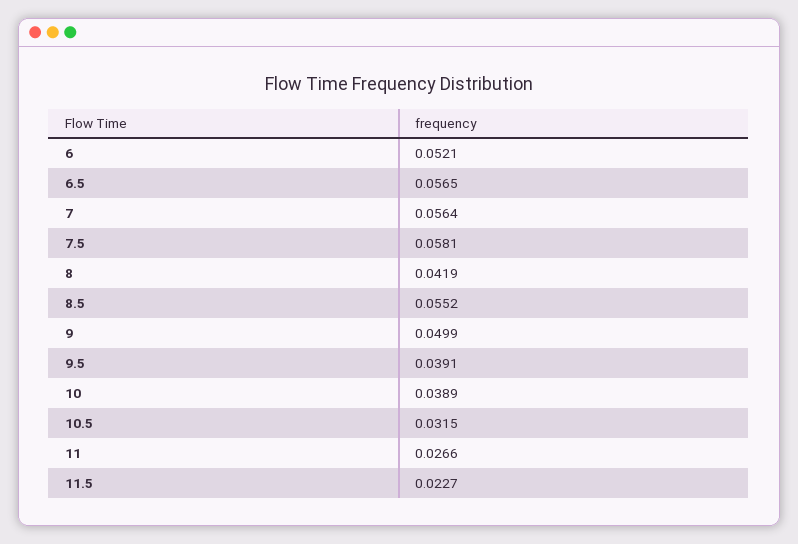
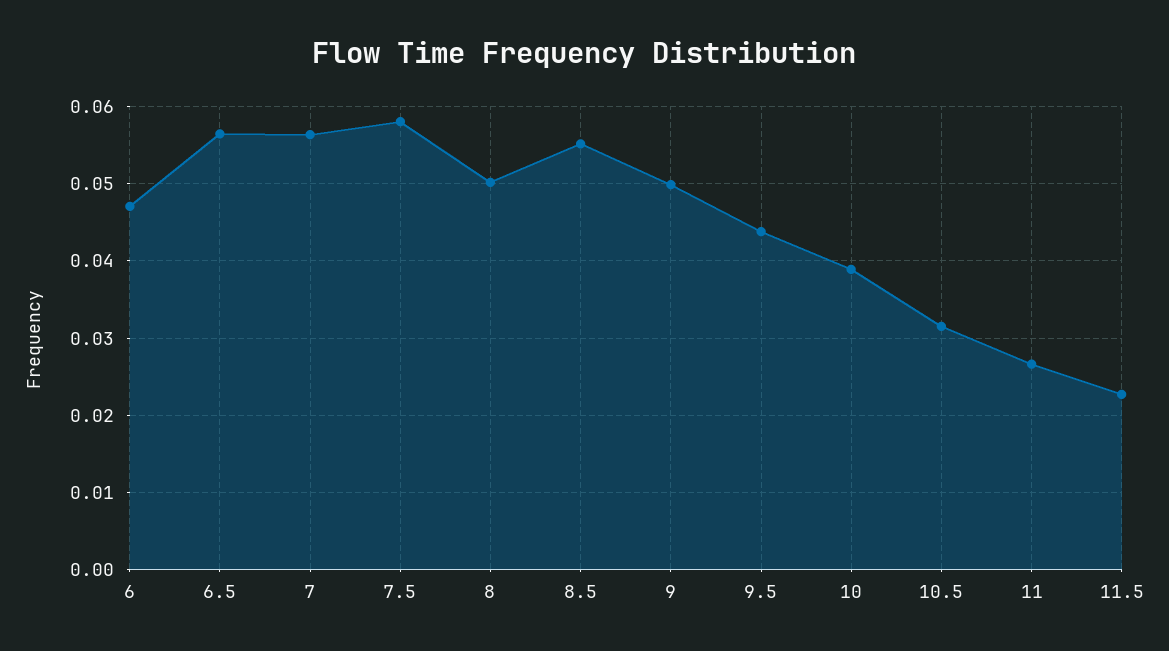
6: 0.0521 -> 0.047
8: 0.0419 -> 0.05
9.5: 0.0391 -> 0.044

